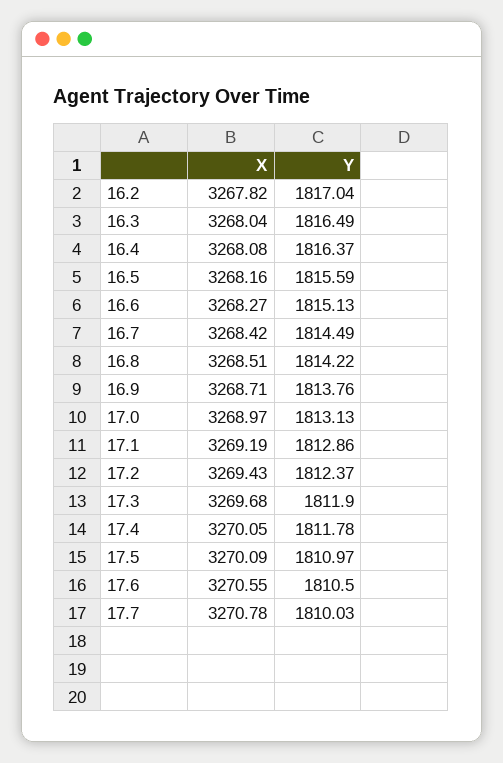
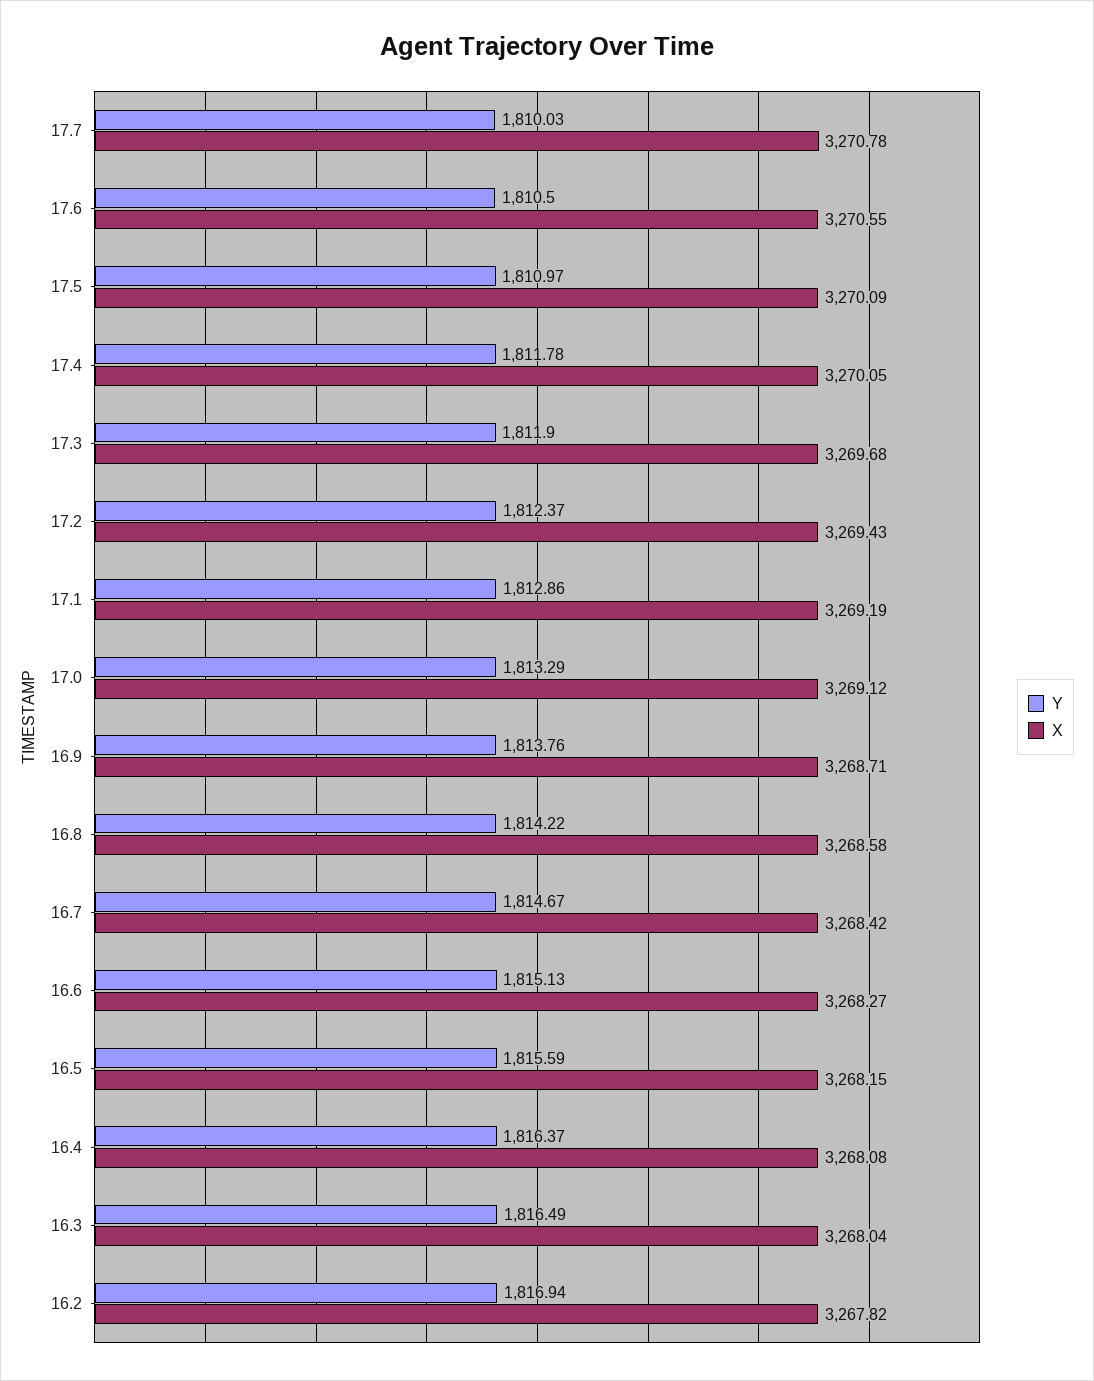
Y, 16.2: 1817.04 -> 1816.94
X, 16.5: 3268.16 -> 3268.15
Y, 16.7: 1814.49 -> 1814.67
X, 16.8: 3268.51 -> 3268.58
X, 17.0: 3268.97 -> 3269.12
Y, 17.0: 1813.13 -> 1813.29

